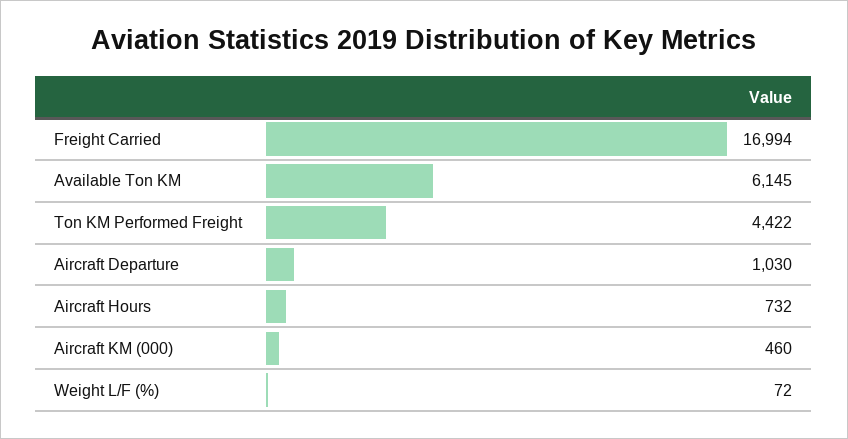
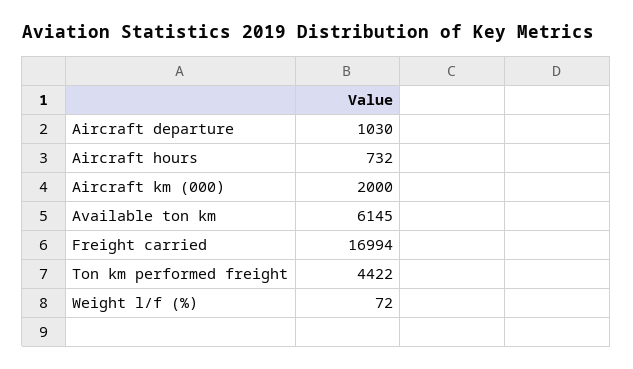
Aircraft KM (000): 460 -> 2000

